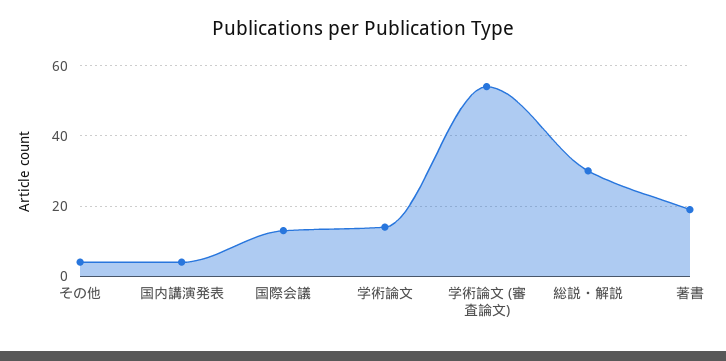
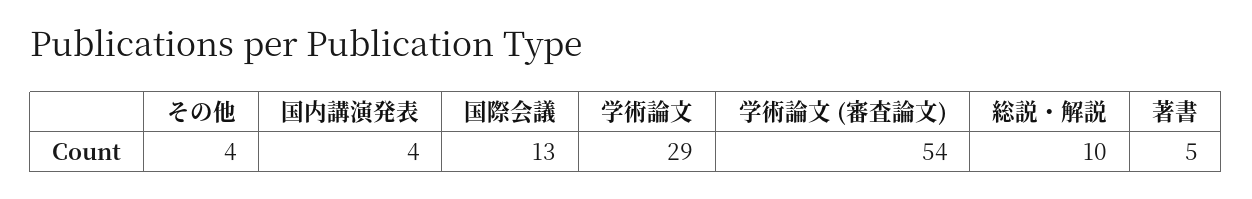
学術論文: 15 -> 29
総説・解説: 30 -> 10
著書: 20 -> 5

